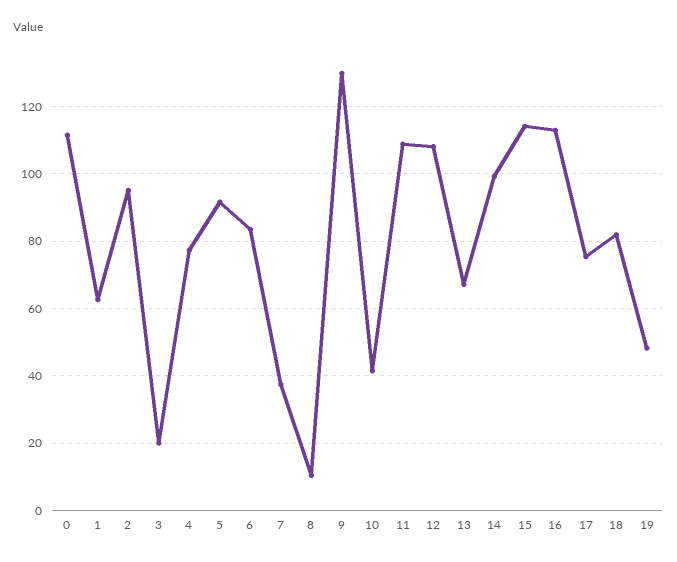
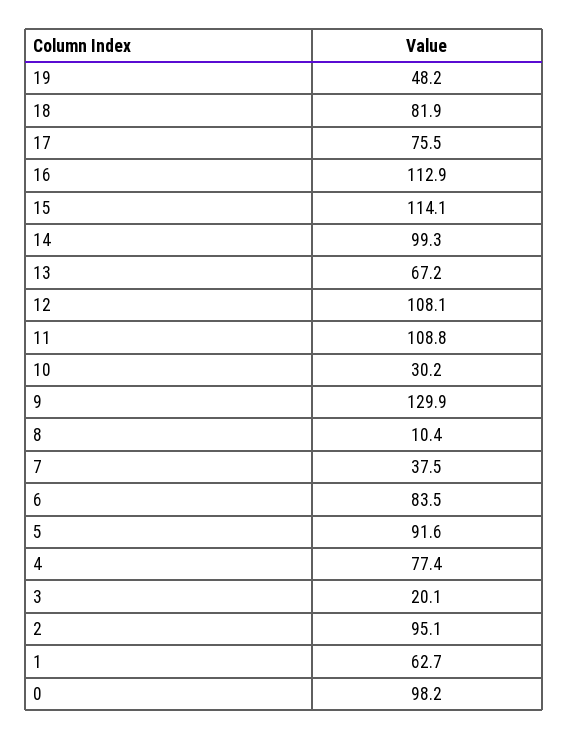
0: 112 -> 98.2
10: 42 -> 30.2

